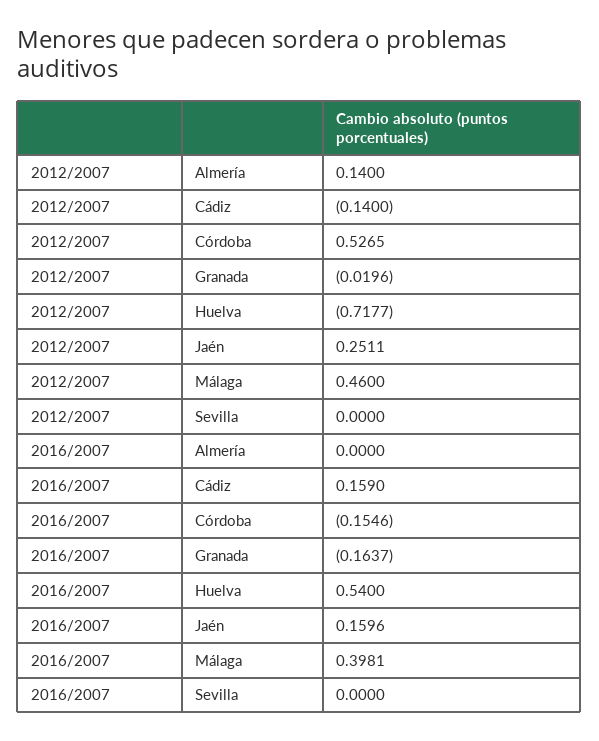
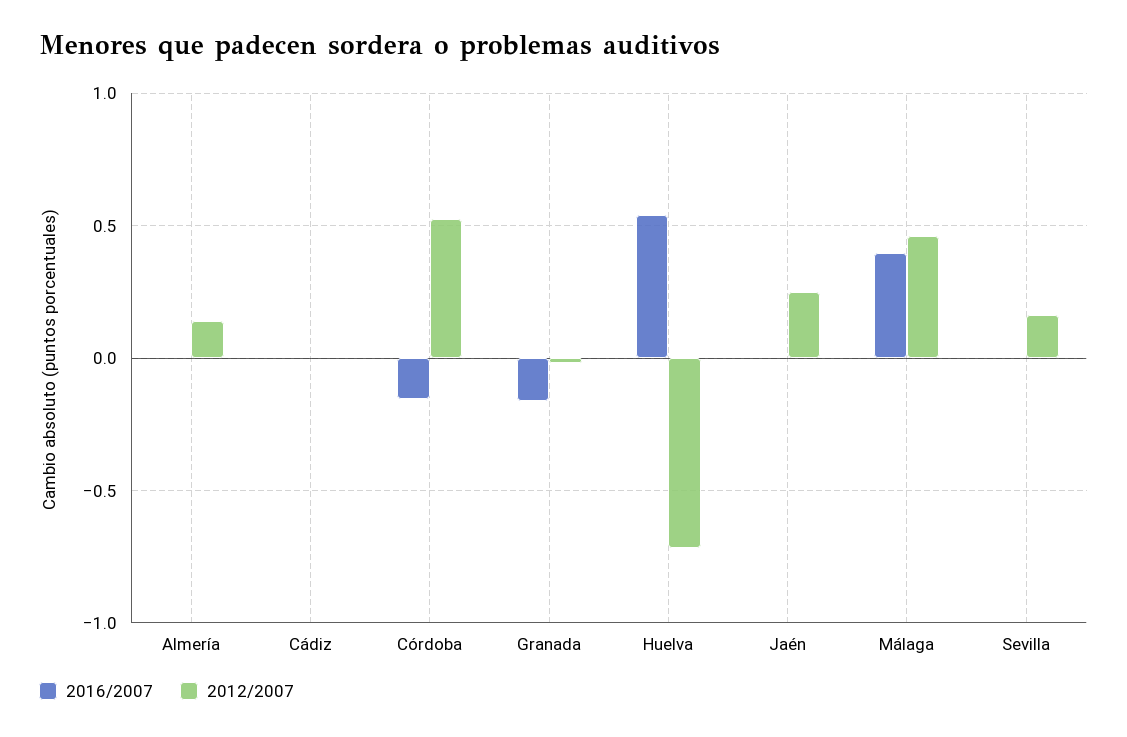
2012/2007, Cádiz: -0.14 -> 0
2012/2007, Sevilla: 0 -> 0.15
2016/2007, Cádiz: 0.159 -> 0
2016/2007, Jaén: 0.1596 -> 0

